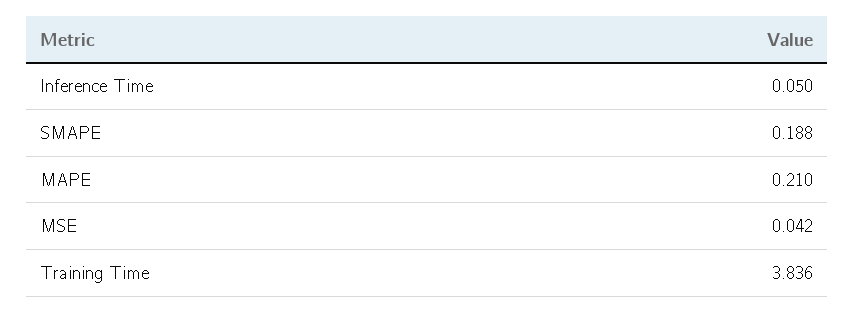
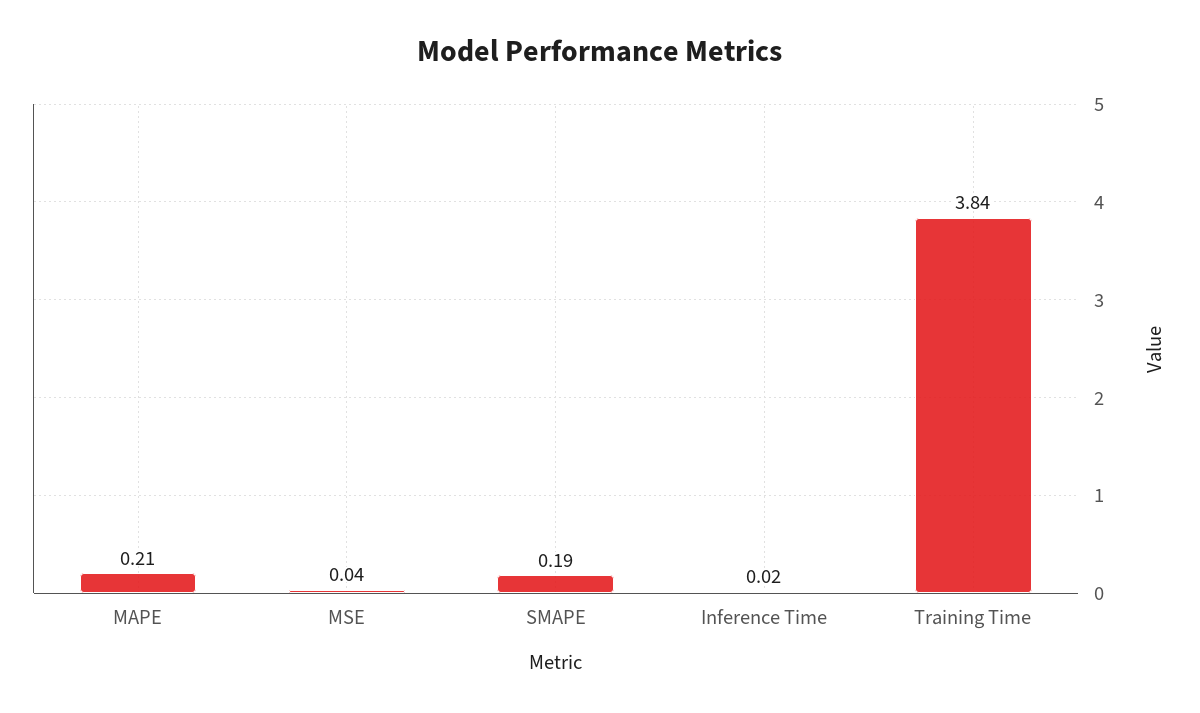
Inference Time: 0.05 -> 0.02

